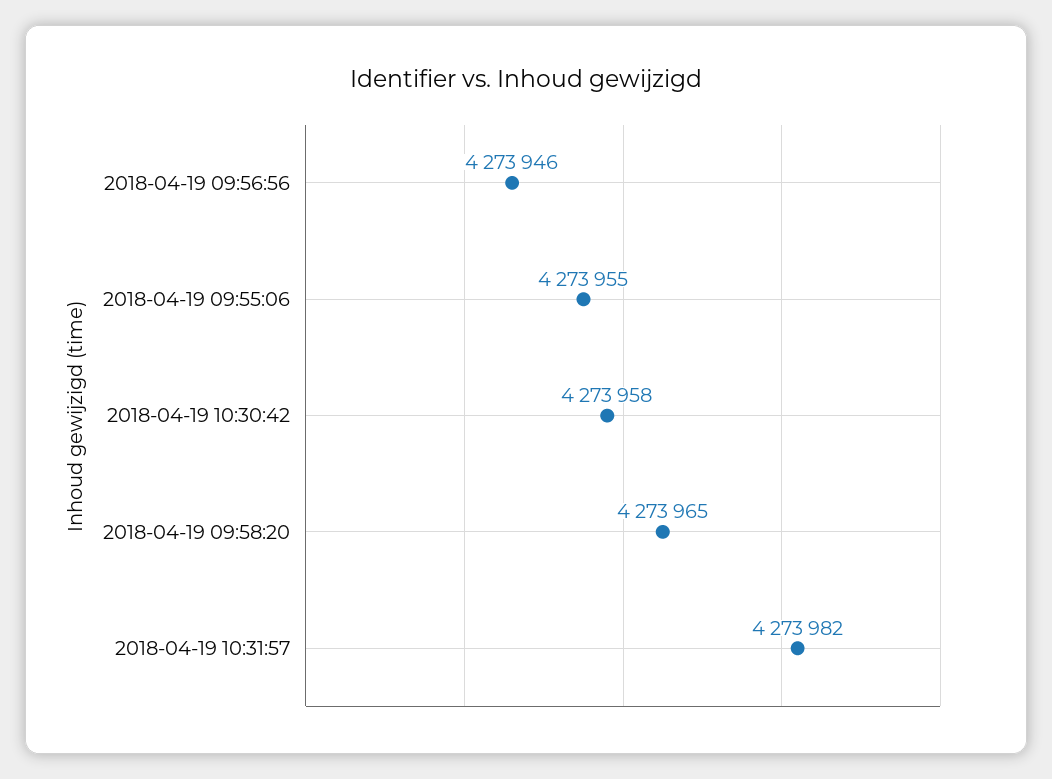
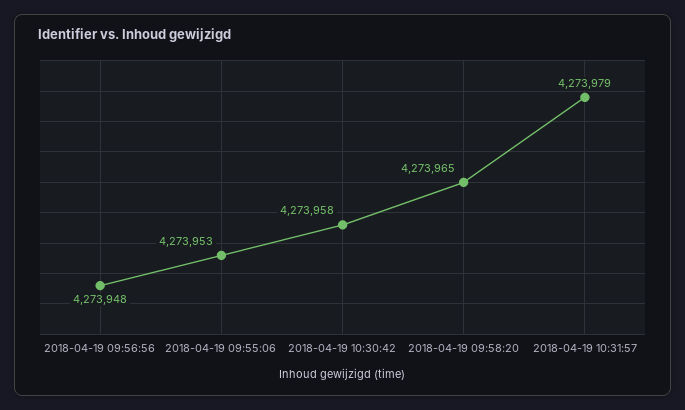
2018-04-19 09:56:56: 4273946 -> 4273948
2018-04-19 09:55:06: 4273955 -> 4273953
2018-04-19 10:31:57: 4273982 -> 4273979

